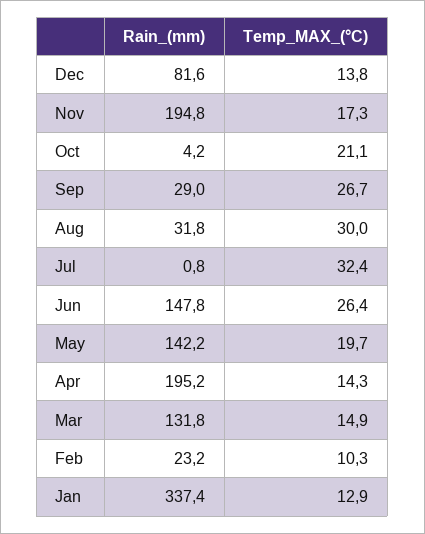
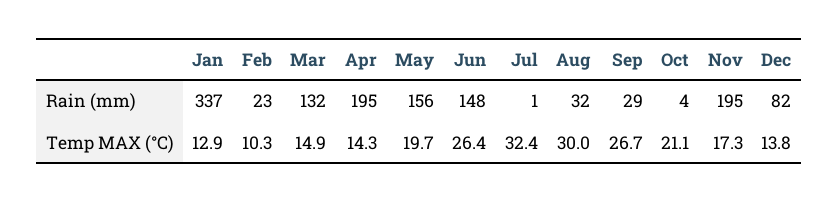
Rain_(mm), May: 142.2 -> 156

